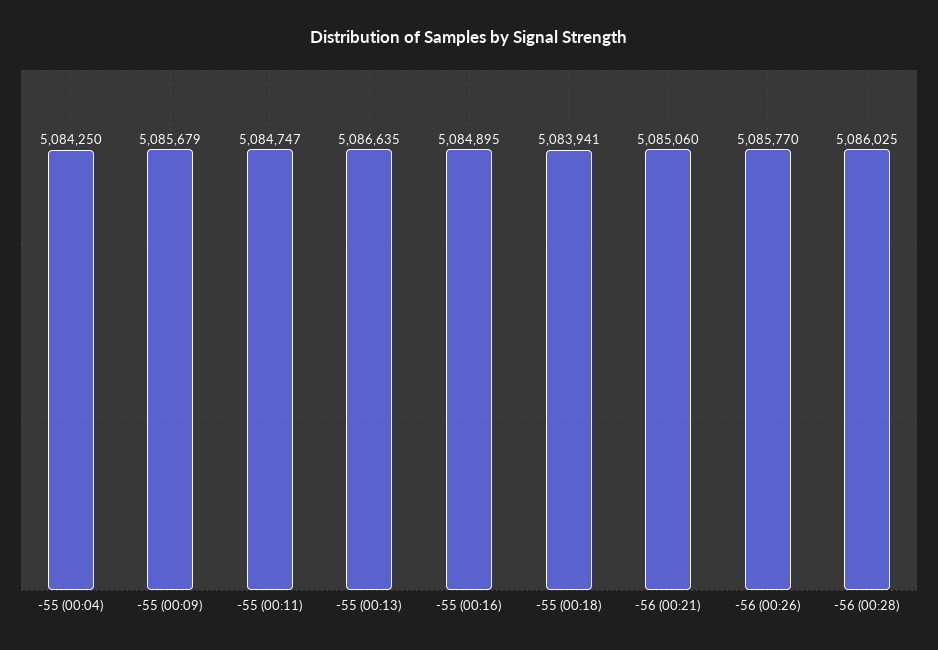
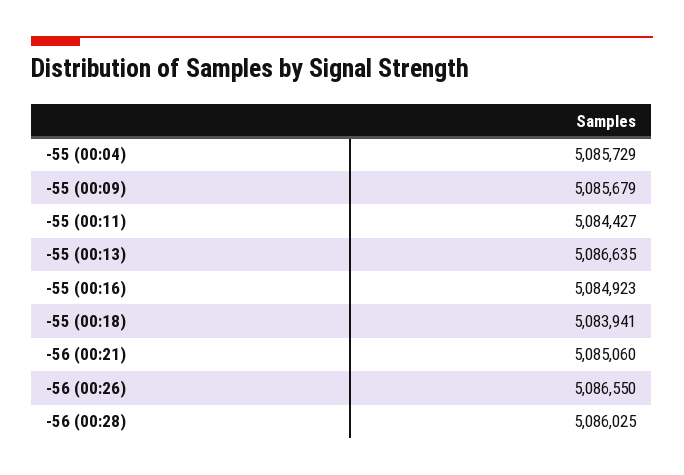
-55 (00:04): 5084250 -> 5085729
-55 (00:11): 5084747 -> 5084427
-55 (00:16): 5084895 -> 5084923
-56 (00:26): 5085770 -> 5086550

